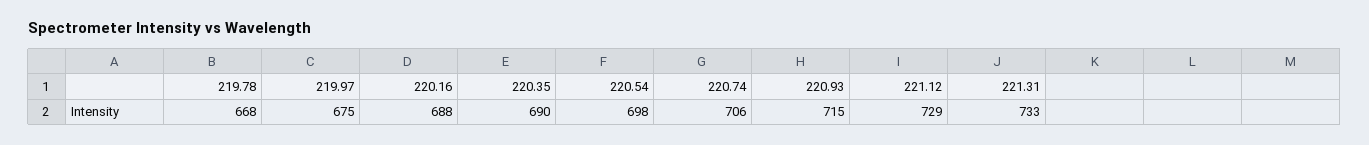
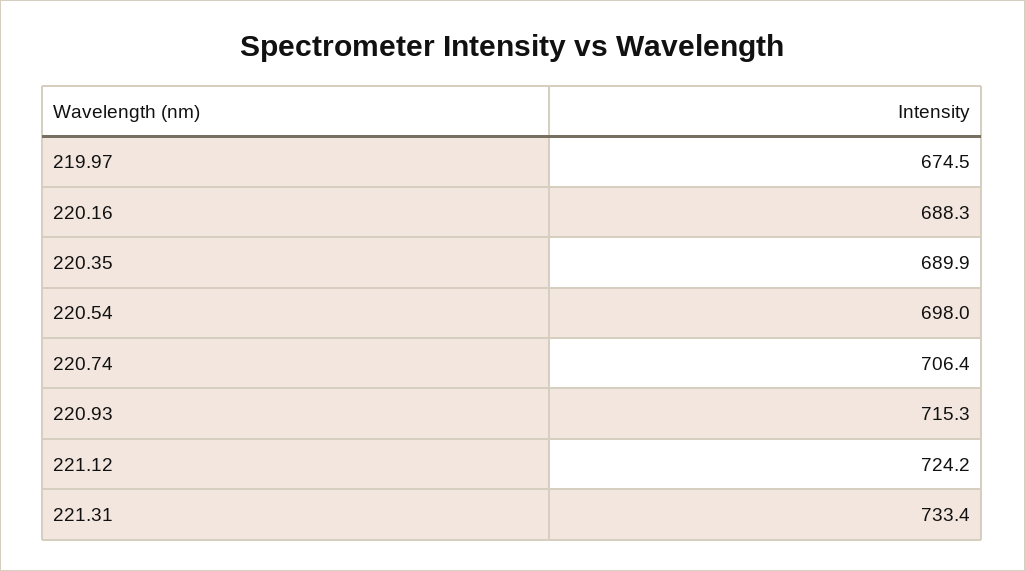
219.78: 668 -> none
221.12: 729 -> 724.2

